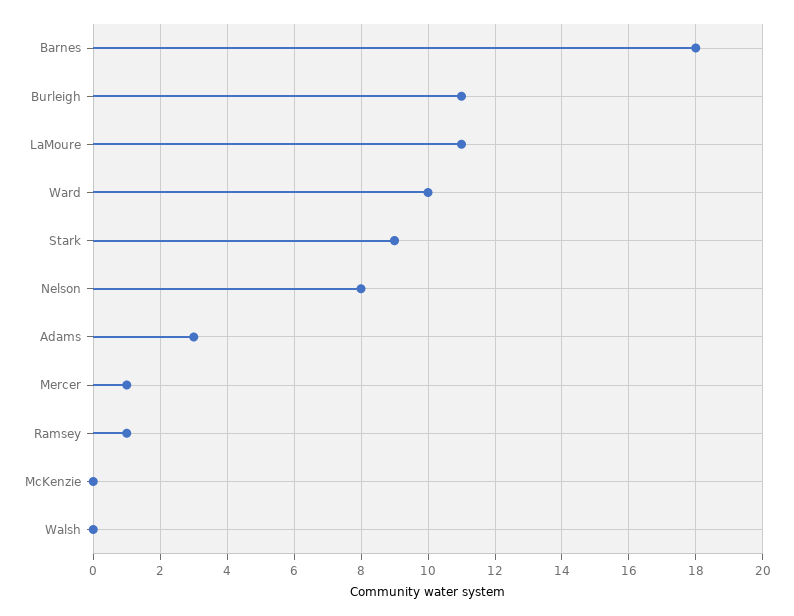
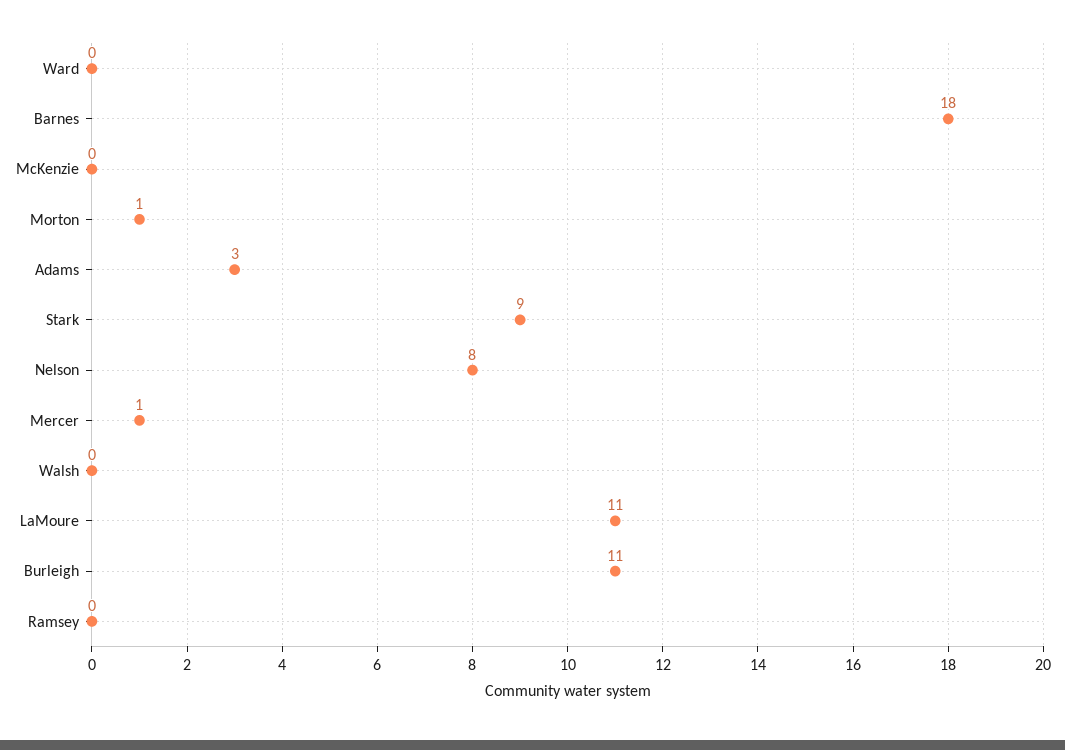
Ward: 10 -> 0
Ramsey: 1 -> 0
Morton: none -> 1

